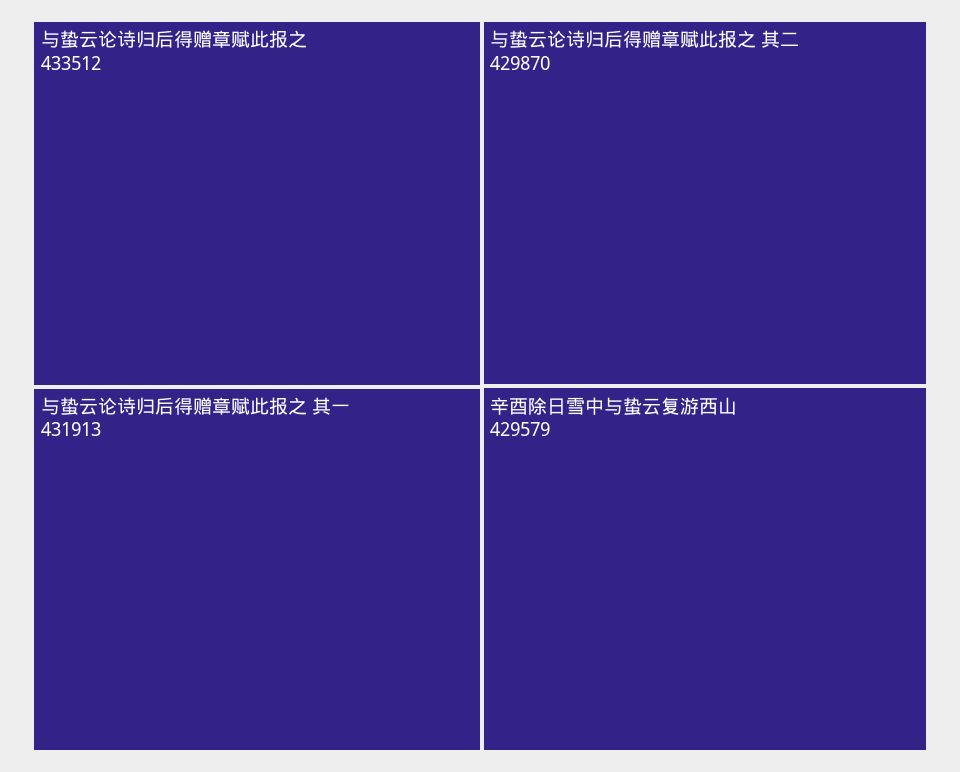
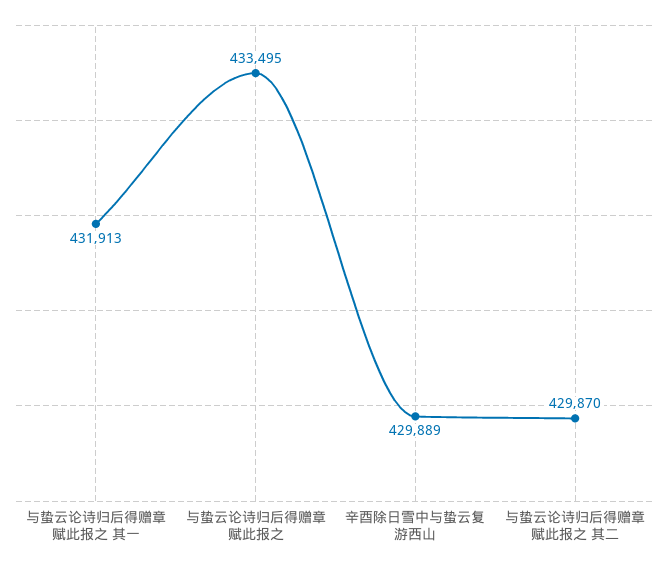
与蛰云论诗归后得赠章赋此报之: 433512 -> 433495
辛酉除日雪中与蛰云复游西山: 429579 -> 429889

